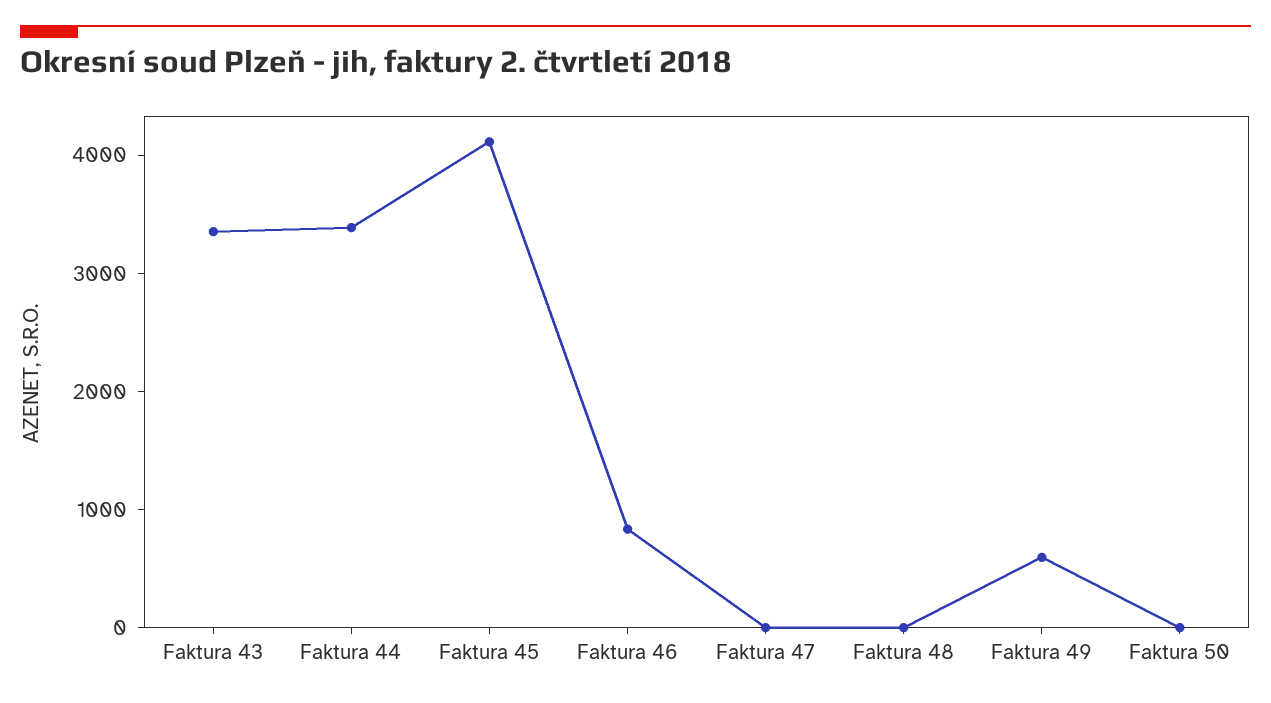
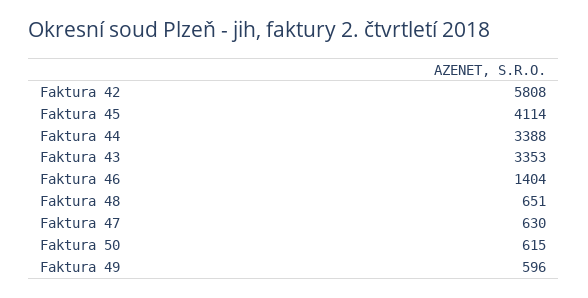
Faktura 46: 800 -> 1404
Faktura 47: 0 -> 630
Faktura 48: 0 -> 651
Faktura 50: 0 -> 615
Faktura 42: none -> 5808

